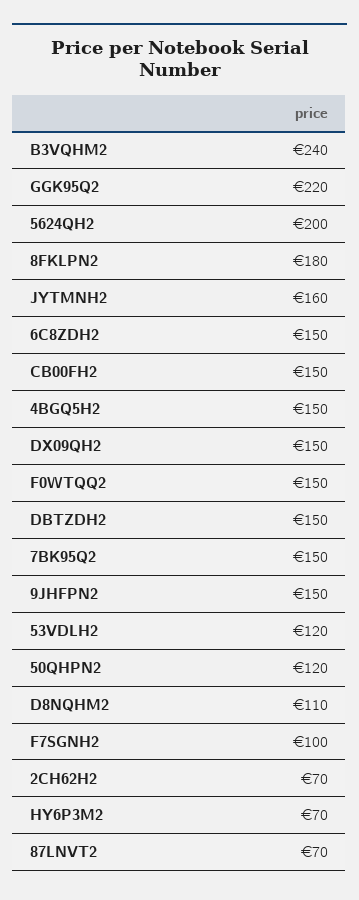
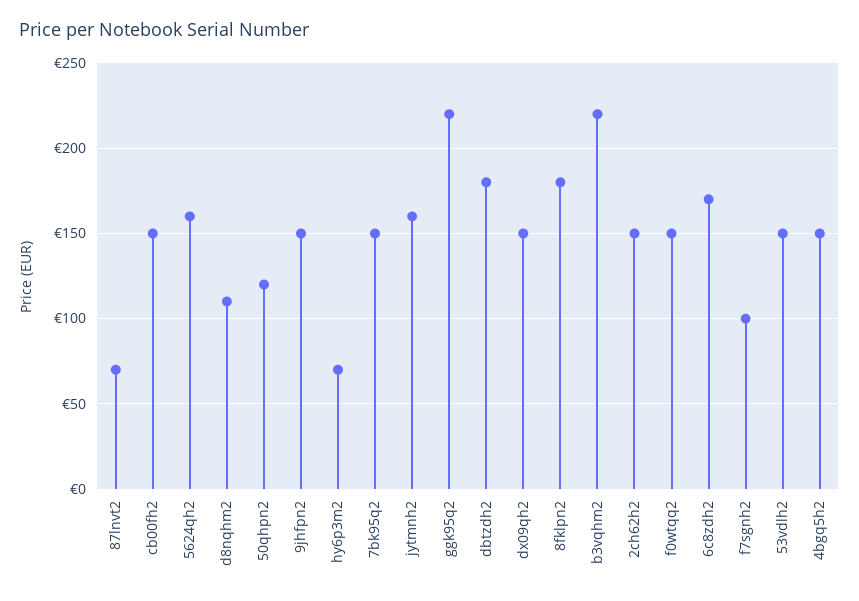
B3VQHM2: 240 -> 220
5624QH2: 200 -> 160
6C8ZDH2: 150 -> 170
DBTZDH2: 150 -> 180
53VDLH2: 120 -> 150
2CH62H2: 70 -> 150

